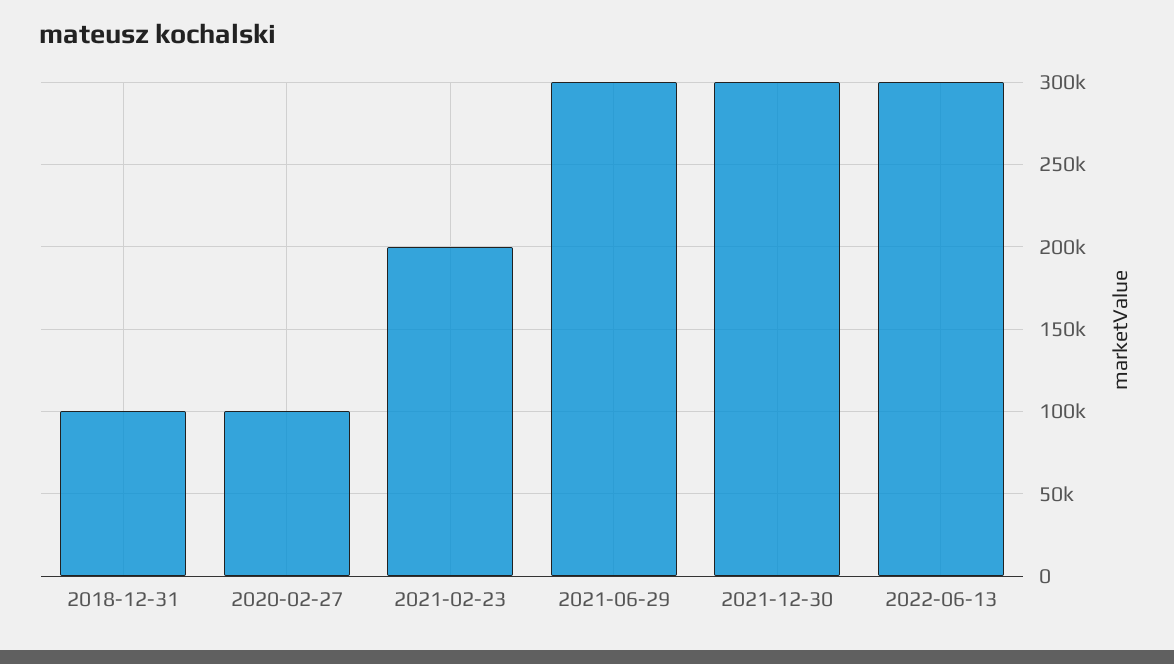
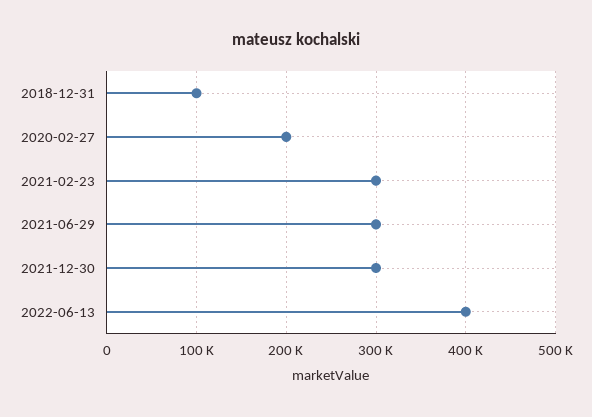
2020-02-27: 100000 -> 200000
2021-02-23: 200000 -> 300000
2022-06-13: 300000 -> 400000

